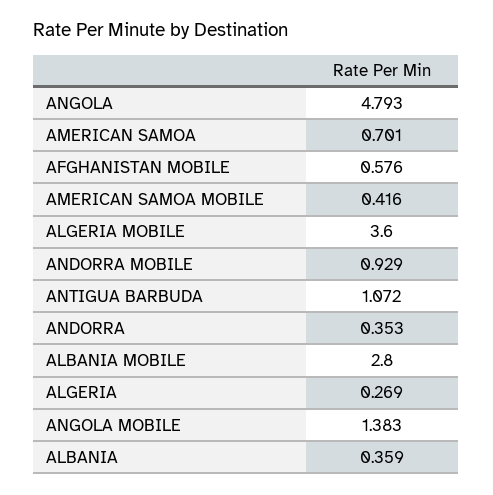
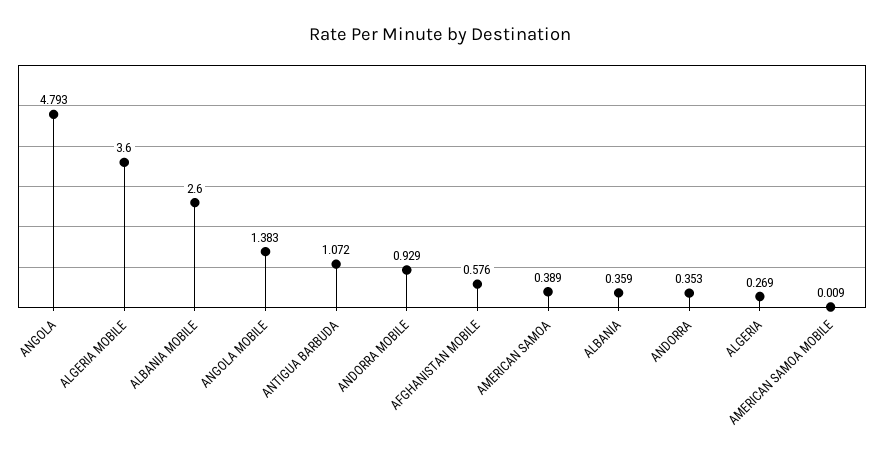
AMERICAN SAMOA: 0.701 -> 0.389
AMERICAN SAMOA MOBILE: 0.416 -> 0.009
ALBANIA MOBILE: 2.8 -> 2.6

